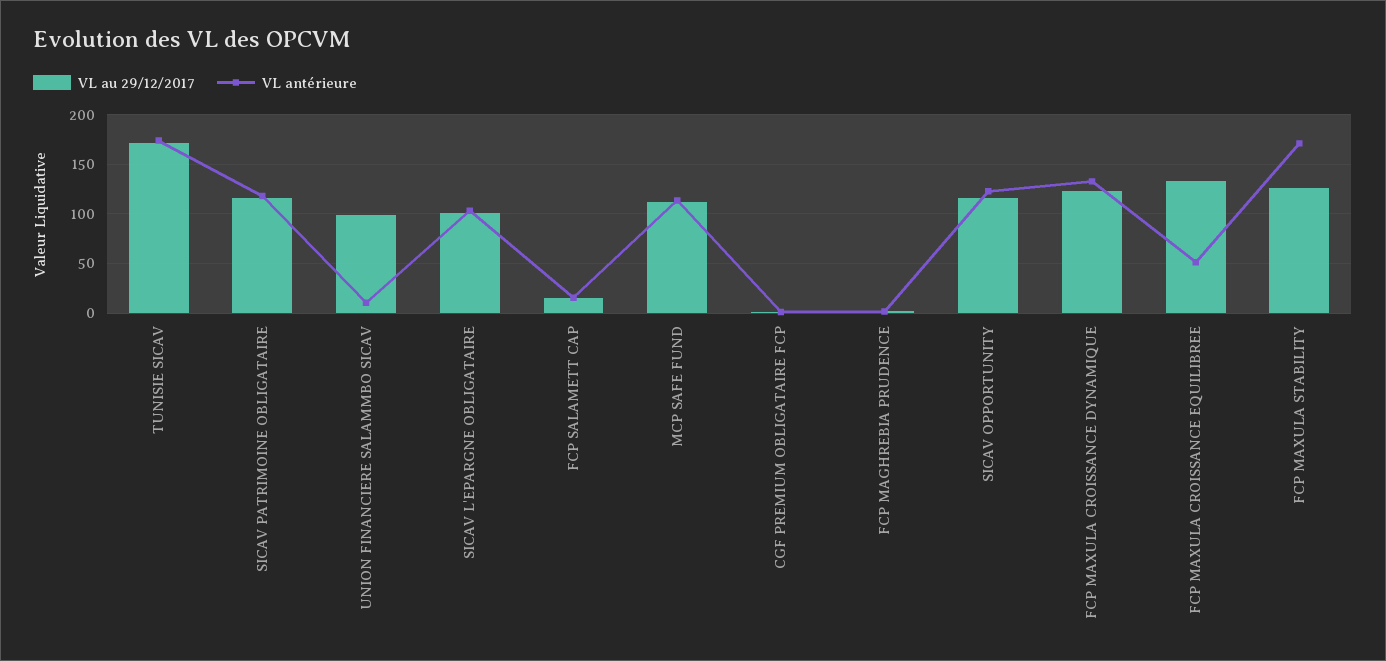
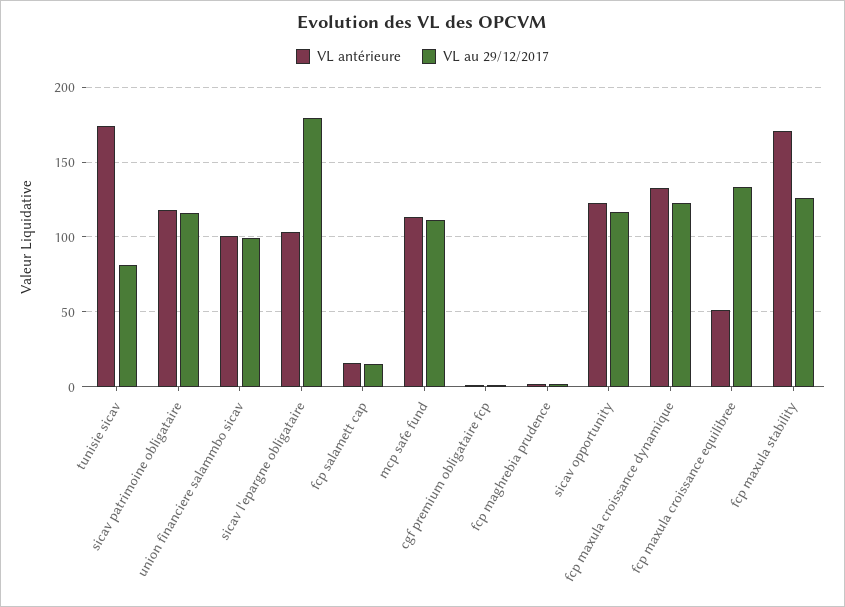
VL au 29/12/2017, TUNISIE SICAV: 170 -> 80
VL antérieure, UNION FINANCIERE SALAMMBO SICAV: 10 -> 100
VL au 29/12/2017, SICAV L'EPARGNE OBLIGATAIRE: 100 -> 180

